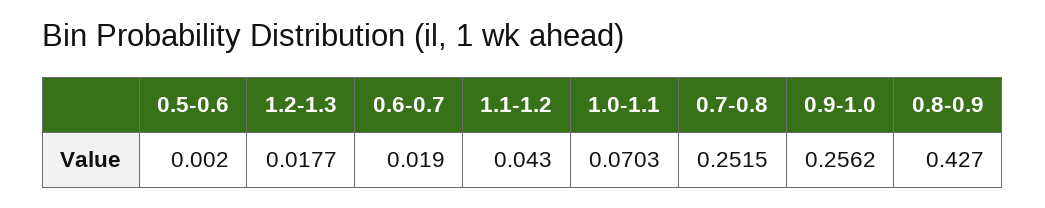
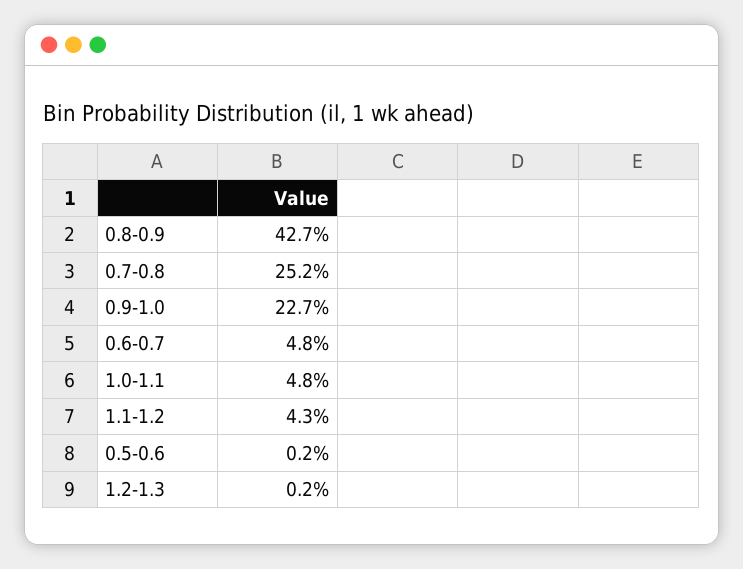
1.2-1.3: 0.0177 -> 0.002
0.6-0.7: 0.019 -> 0.048
1.0-1.1: 0.0703 -> 0.048
0.9-1.0: 0.2562 -> 0.227

